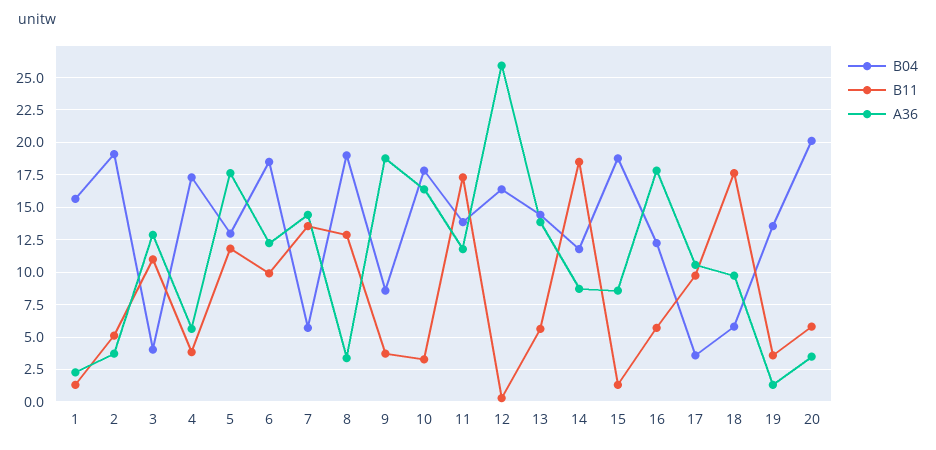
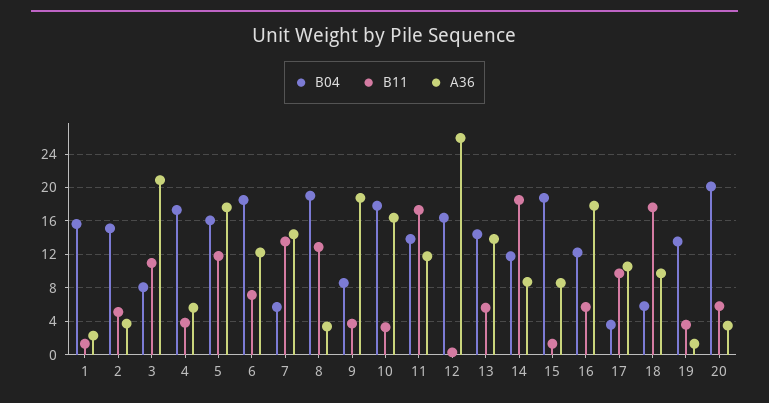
B04, 2: 19 -> 15
B04, 3: 4 -> 8
A36, 3: 13 -> 21
B04, 5: 13 -> 16
B11, 6: 10 -> 7

